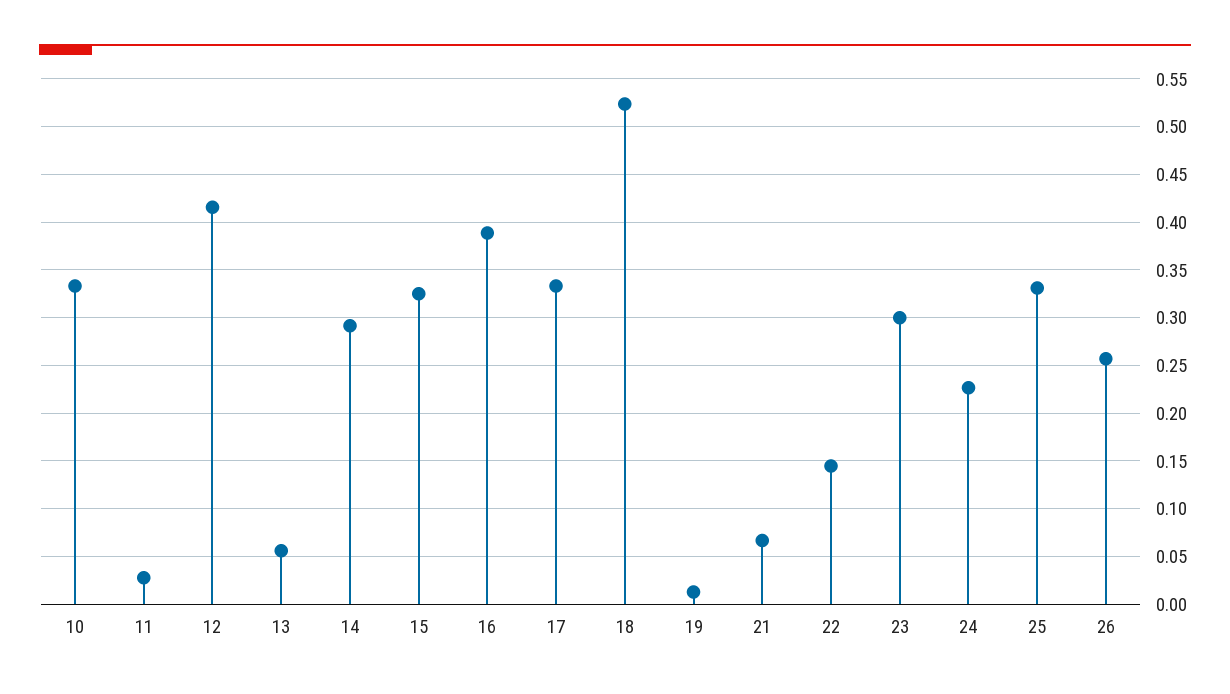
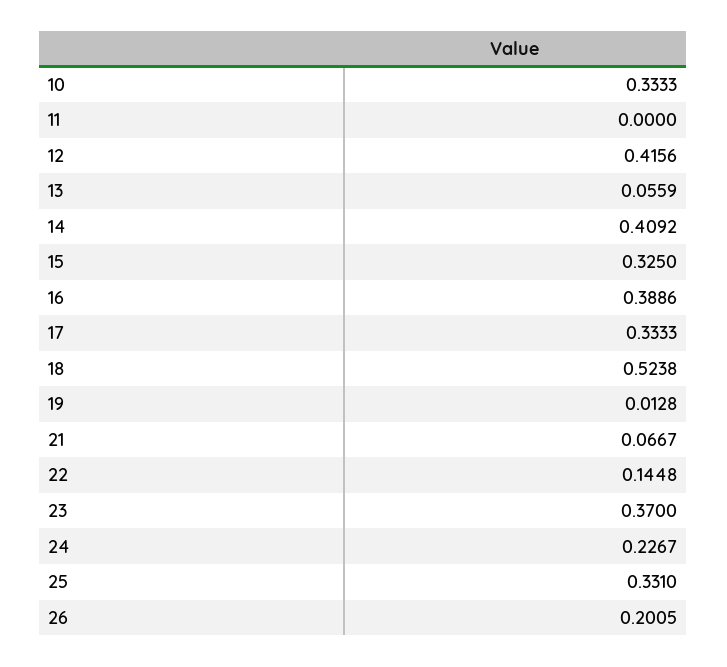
11: 0.03 -> 0
14: 0.29 -> 0.4092
23: 0.3 -> 0.37
26: 0.26 -> 0.2005

